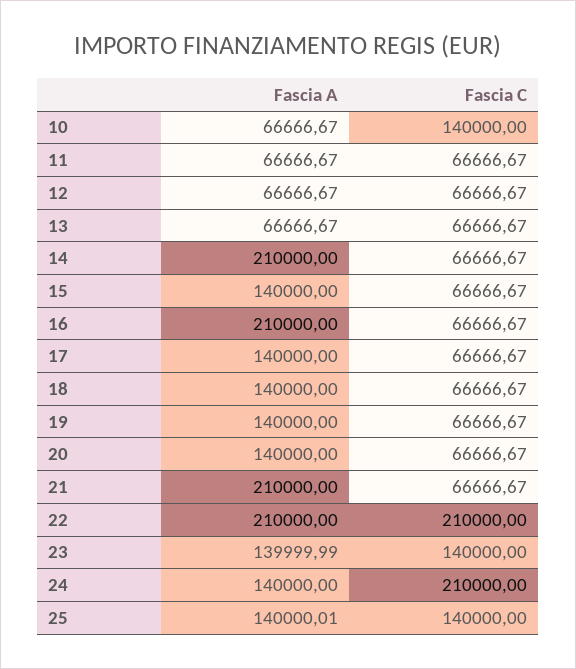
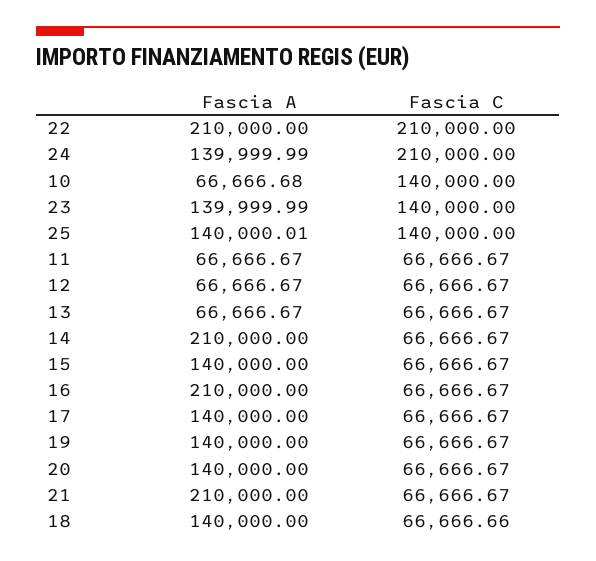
Fascia A, 10: 66666.67 -> 66666.68
Fascia C, 18: 66666.67 -> 66666.66
Fascia A, 24: 140000 -> 139999.99

